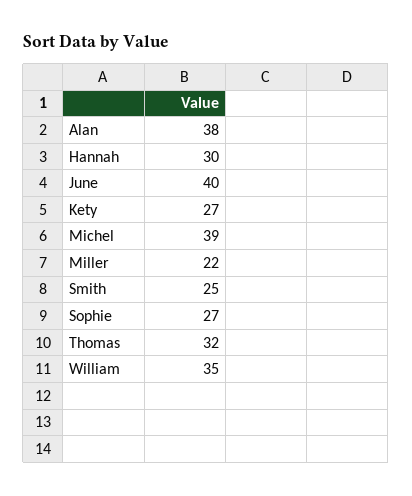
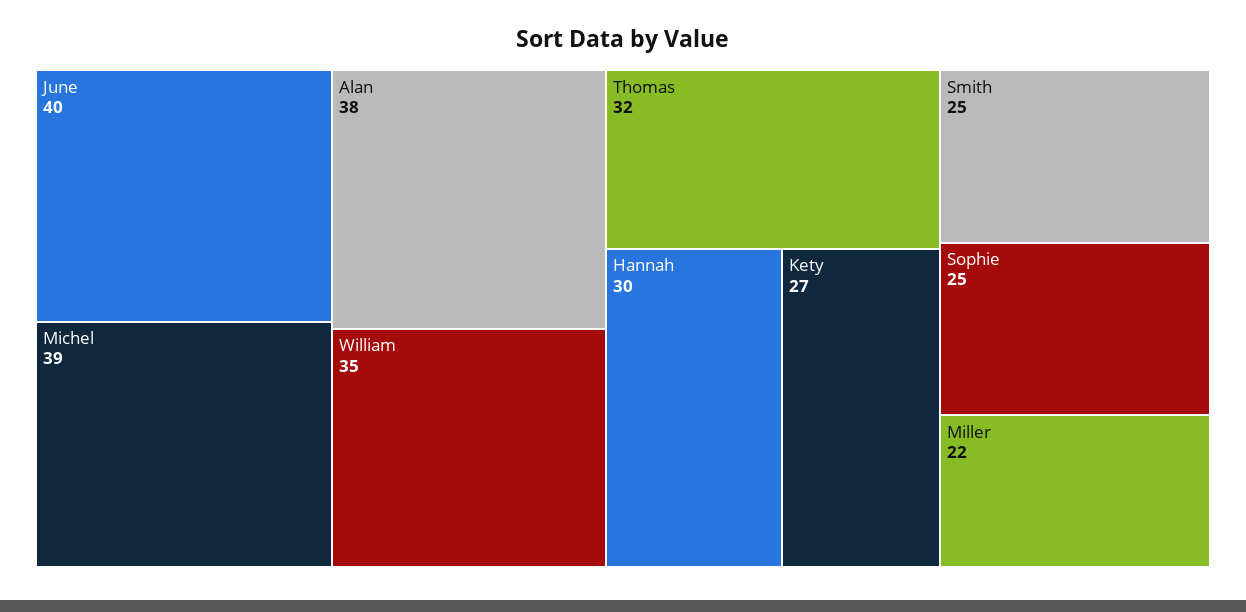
Sophie: 27 -> 25

